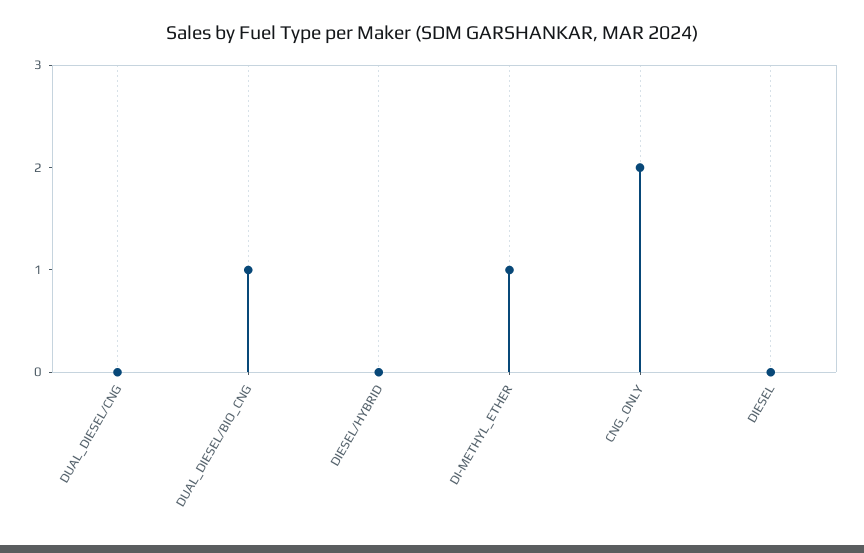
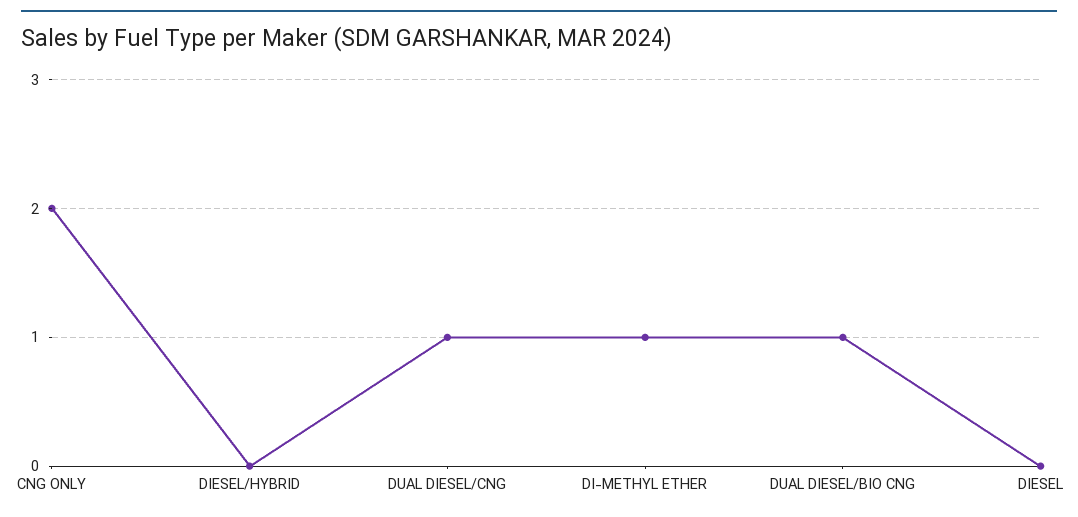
DUAL_DIESEL/CNG: 0 -> 1

